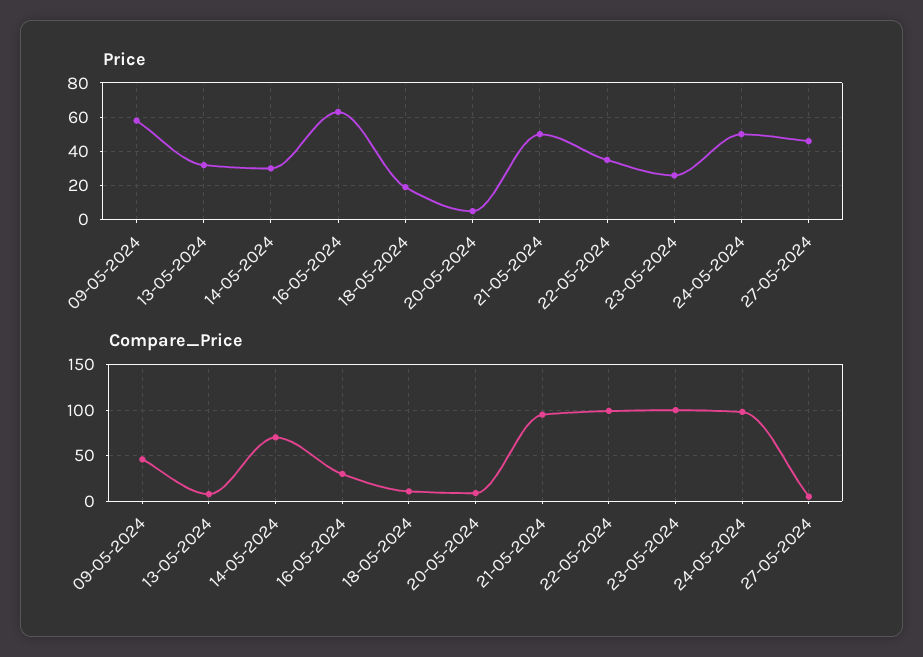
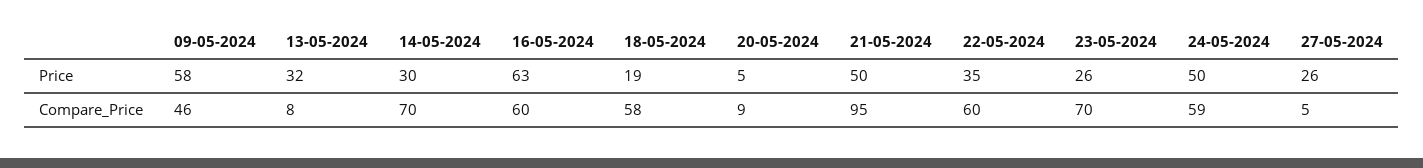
Price, 27-05-2024: 45 -> 26
Compare_Price, 16-05-2024: 30 -> 60
Compare_Price, 18-05-2024: 10 -> 58
Compare_Price, 22-05-2024: 100 -> 60
Compare_Price, 23-05-2024: 100 -> 70
Compare_Price, 24-05-2024: 100 -> 59

